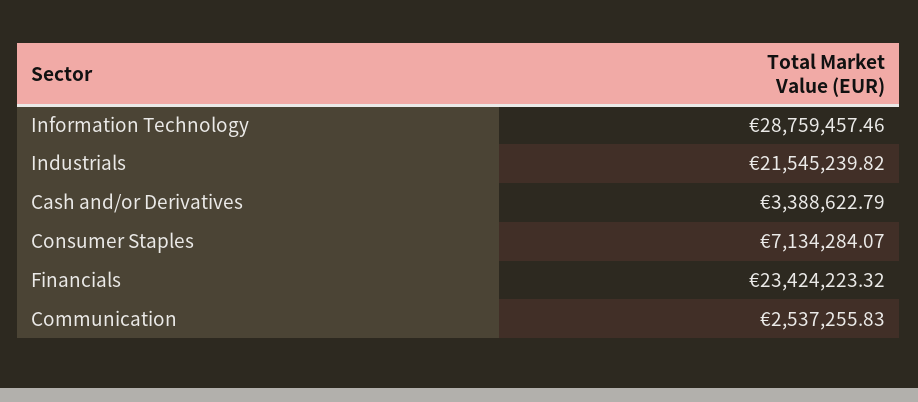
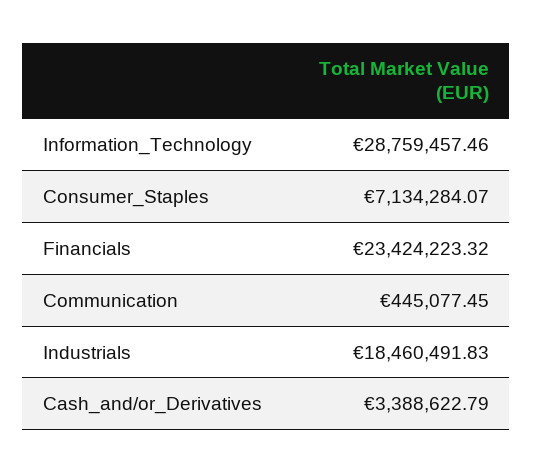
Industrials: 21545239.82 -> 18460491.83
Communication: 2537255.83 -> 445077.45

